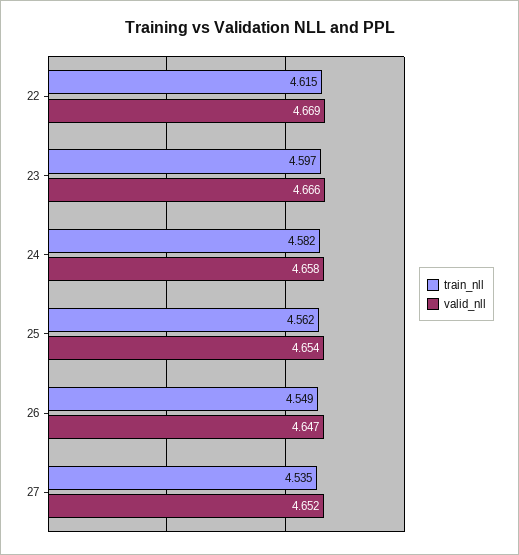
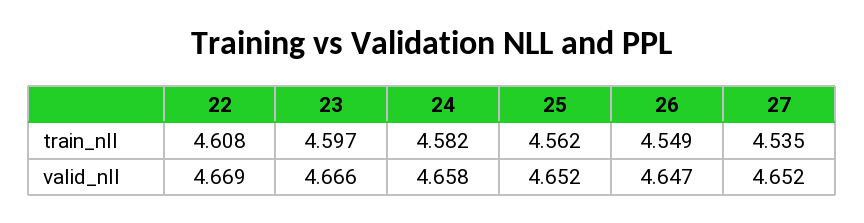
train_nll, 22: 4.615 -> 4.608
valid_nll, 25: 4.654 -> 4.652

